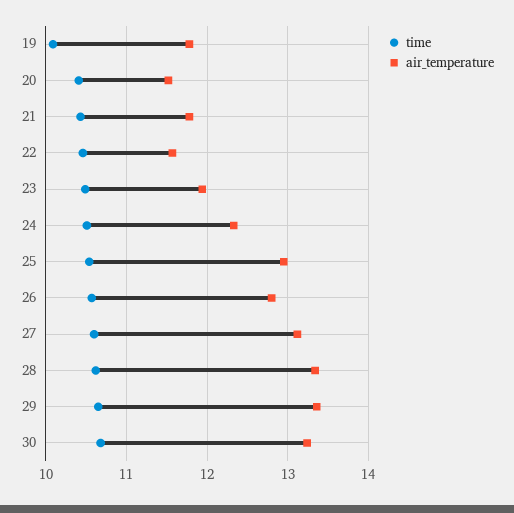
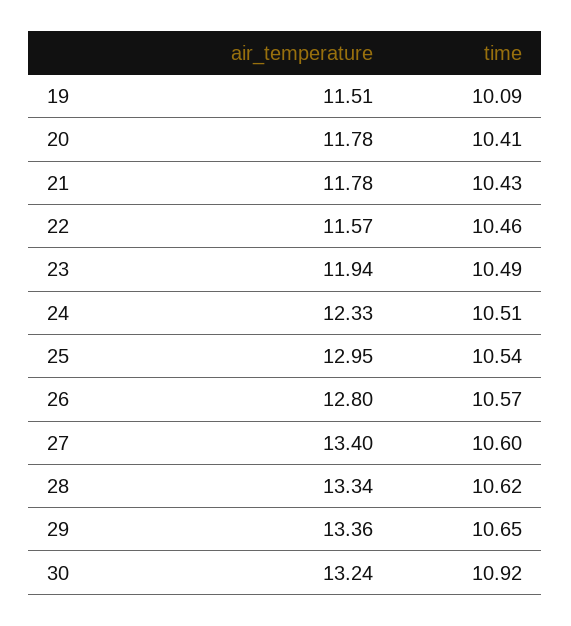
air_temperature, 19: 11.8 -> 11.51
air_temperature, 20: 11.5 -> 11.78
air_temperature, 27: 13.1 -> 13.4
time, 30: 10.7 -> 10.92

